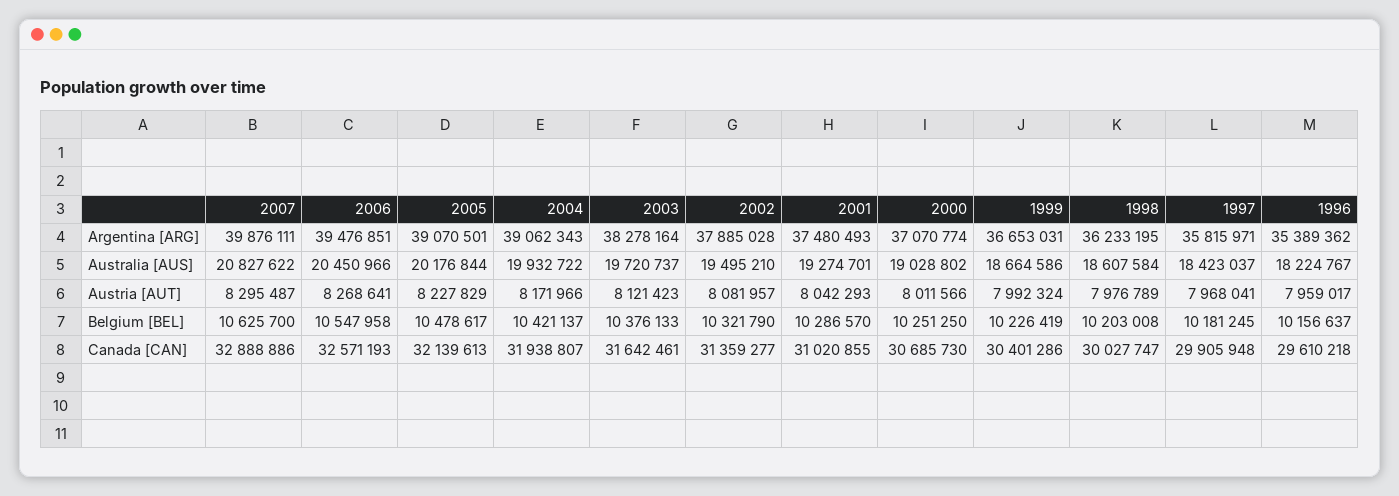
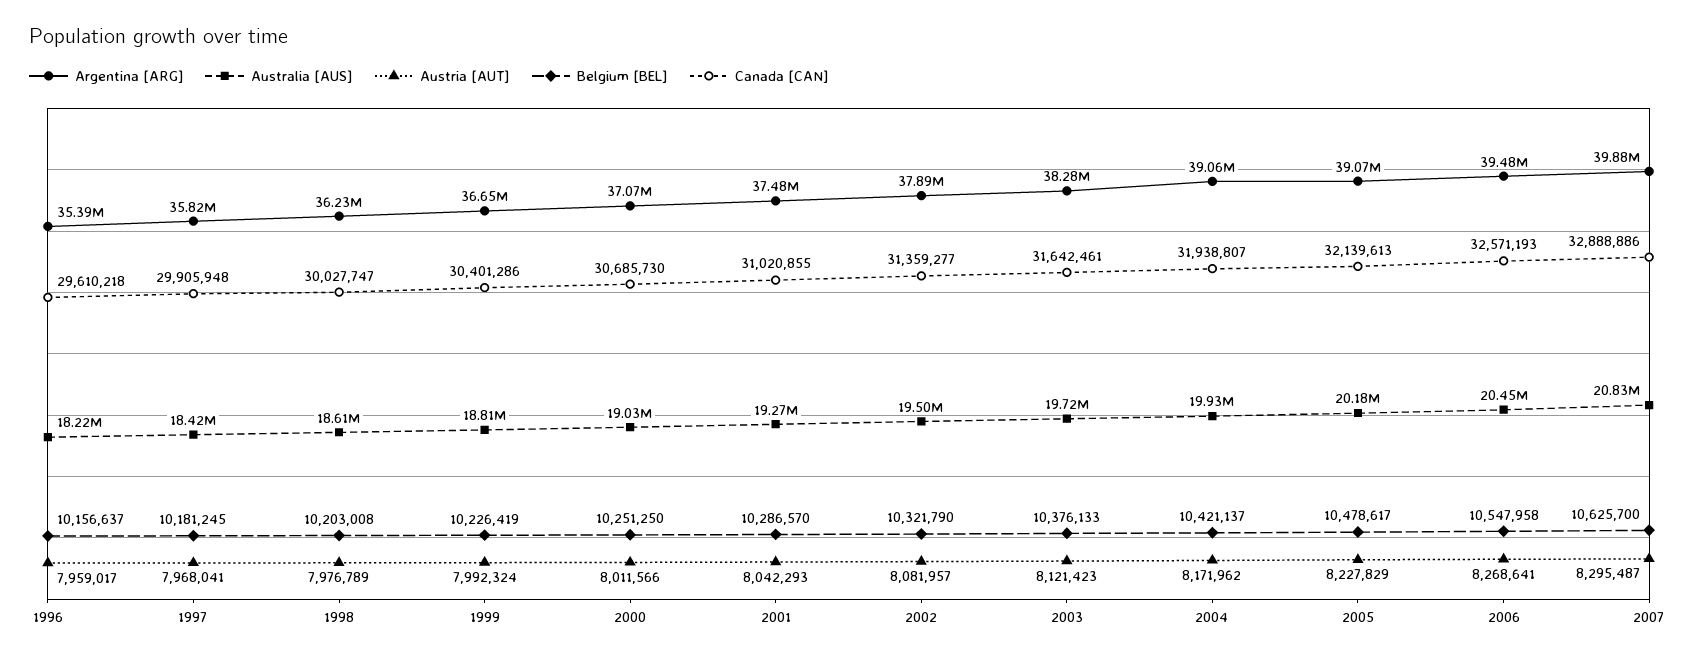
Australia [AUS], 1999: 18664586 -> 18810000
Austria [AUT], 2004: 8171966 -> 8171962

